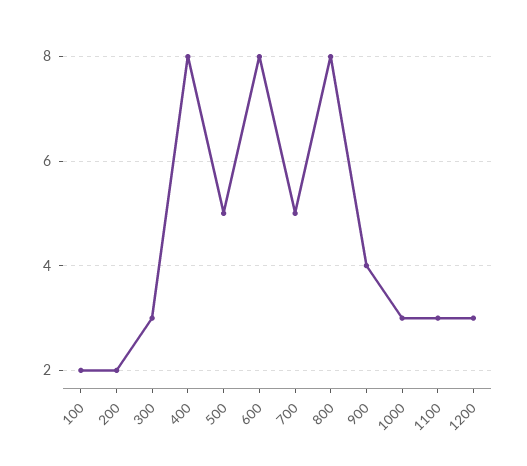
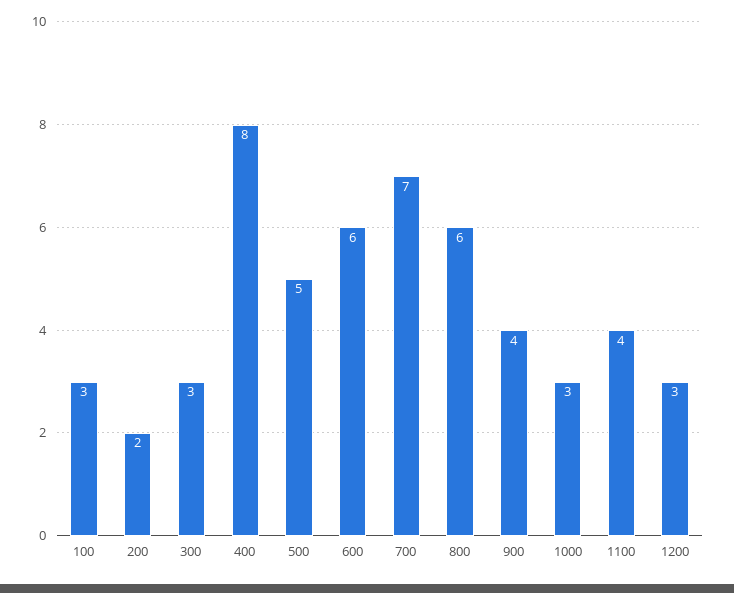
100: 2 -> 3
600: 8 -> 6
700: 5 -> 7
800: 8 -> 6
1100: 3 -> 4

